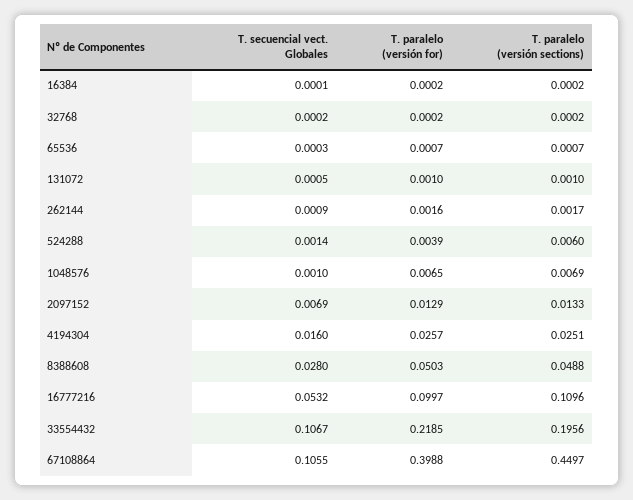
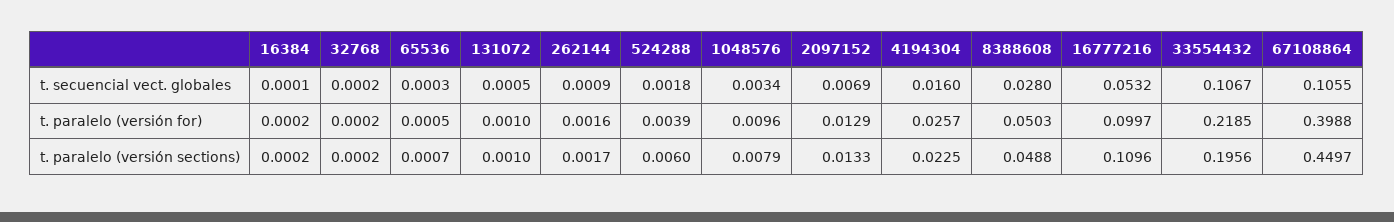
T. paralelo (versión for), 65536: 0.0007 -> 0.0005
T. secuencial vect. Globales, 524288: 0.0014 -> 0.0018
T. secuencial vect. Globales, 1048576: 0.001 -> 0.0034
T. paralelo (versión for), 1048576: 0.0065 -> 0.0096
T. paralelo (versión sections), 1048576: 0.0069 -> 0.0079
T. paralelo (versión sections), 4194304: 0.0251 -> 0.0225

